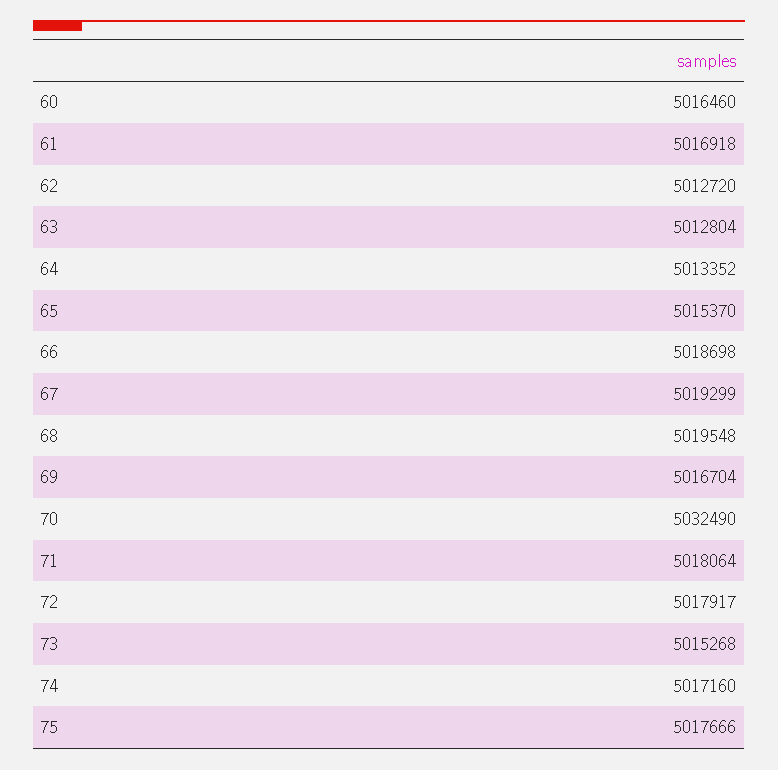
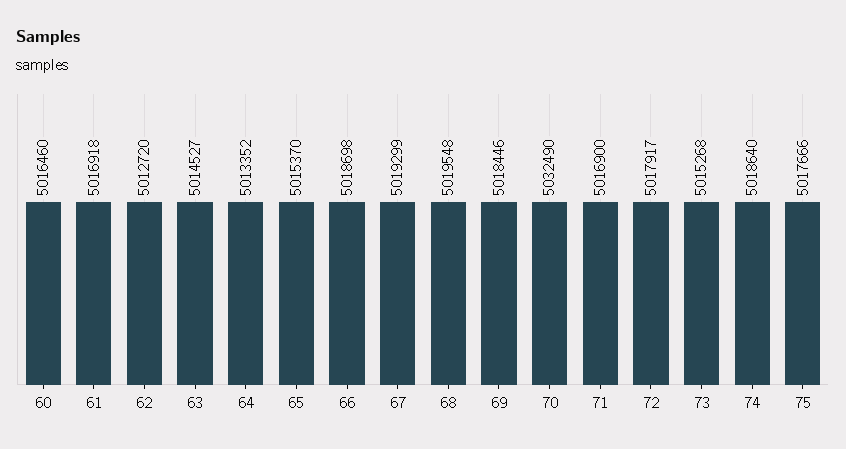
63: 5012804 -> 5014527
69: 5016704 -> 5018446
71: 5018064 -> 5016900
74: 5017160 -> 5018640

